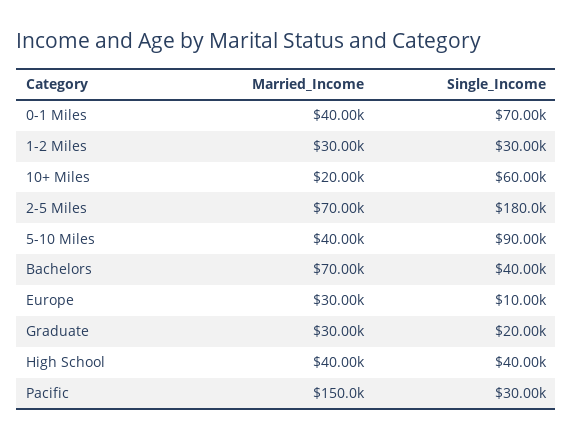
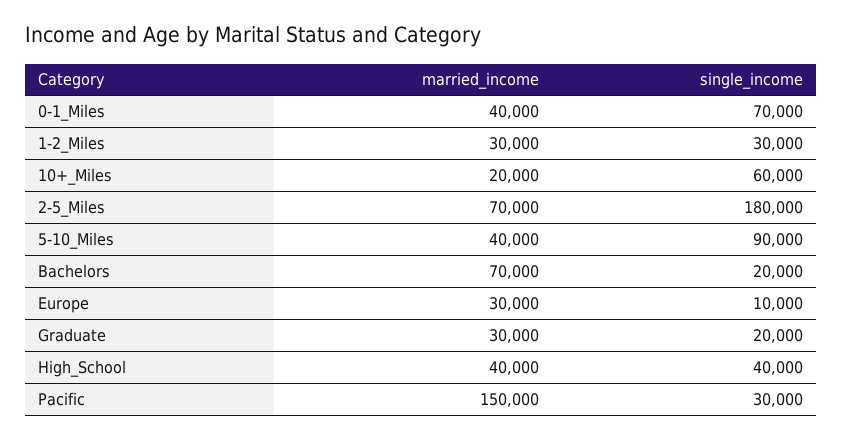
Single_Income, Bachelors: 40000 -> 20000

